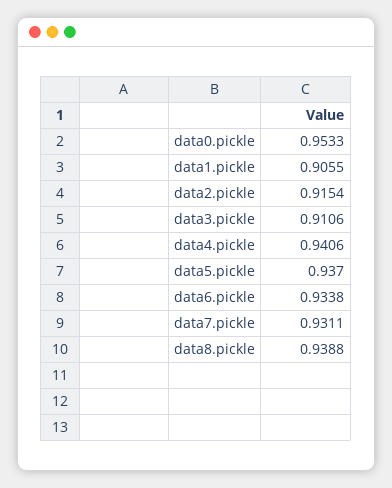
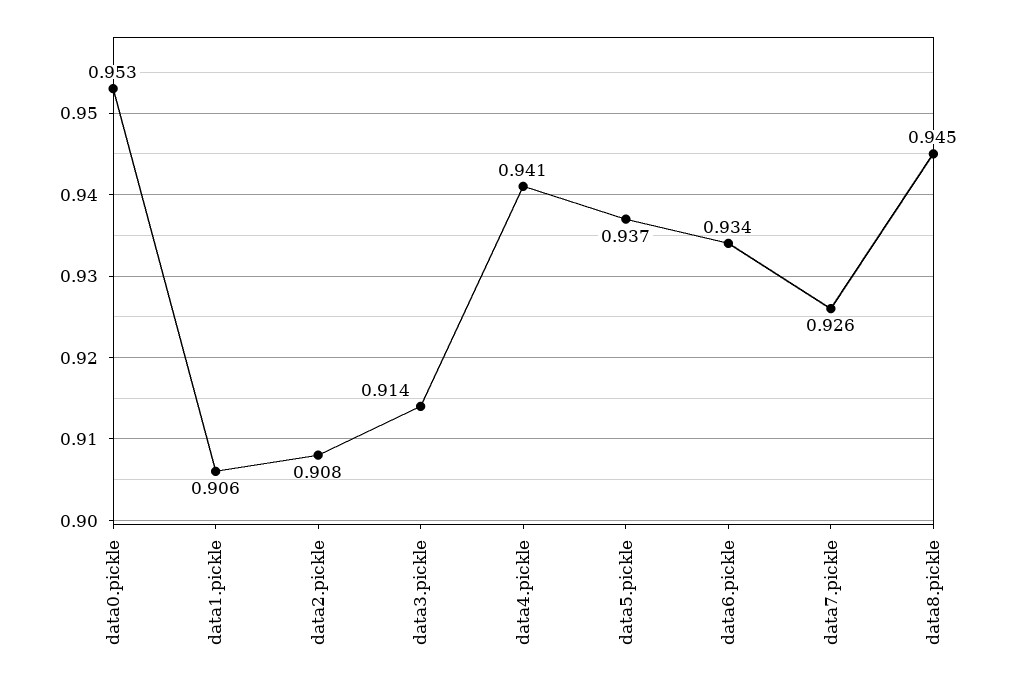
data2.pickle: 0.9154 -> 0.908
data3.pickle: 0.9106 -> 0.914
data7.pickle: 0.9311 -> 0.926
data8.pickle: 0.9388 -> 0.945

